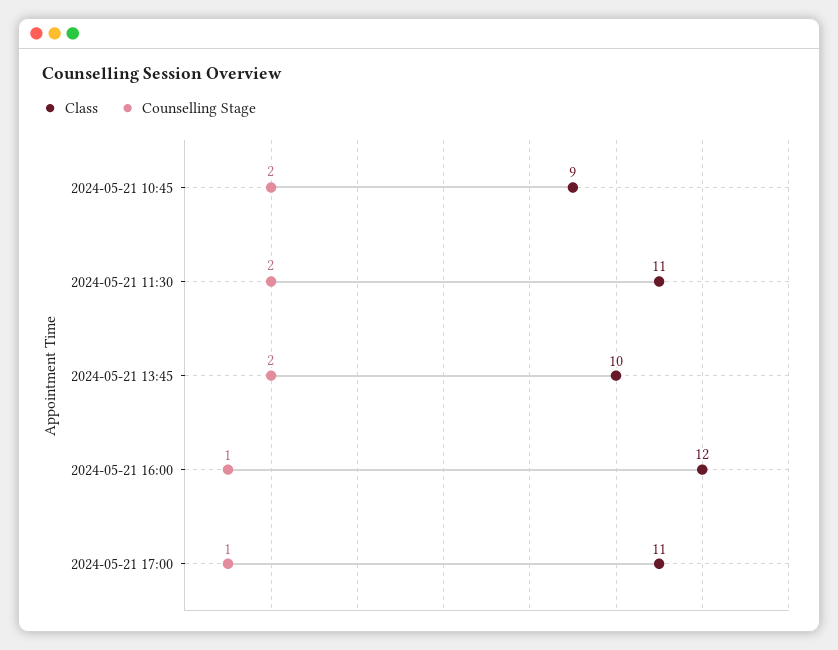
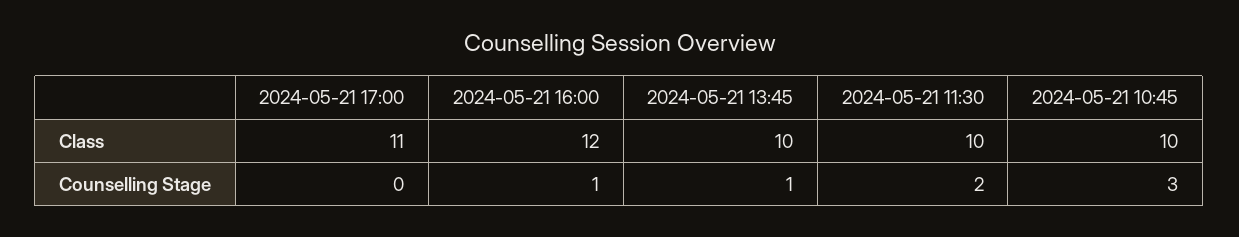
Class, 2024-05-21 10:45: 9 -> 10
Counselling Stage, 2024-05-21 10:45: 2 -> 3
Class, 2024-05-21 11:30: 11 -> 10
Counselling Stage, 2024-05-21 13:45: 2 -> 1
Counselling Stage, 2024-05-21 17:00: 1 -> 0

